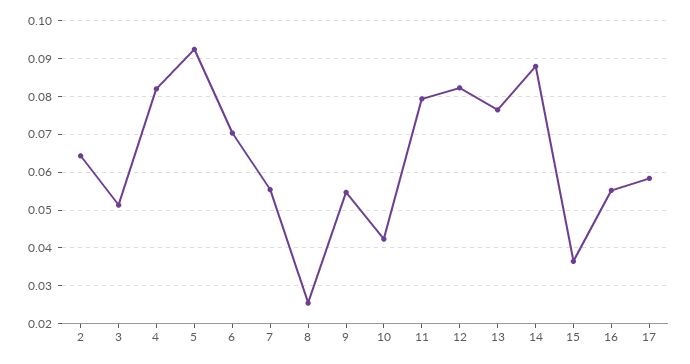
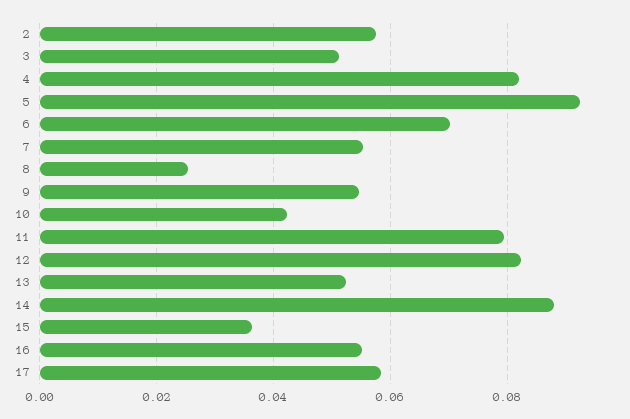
2: 0.064 -> 0.058
13: 0.076 -> 0.052

